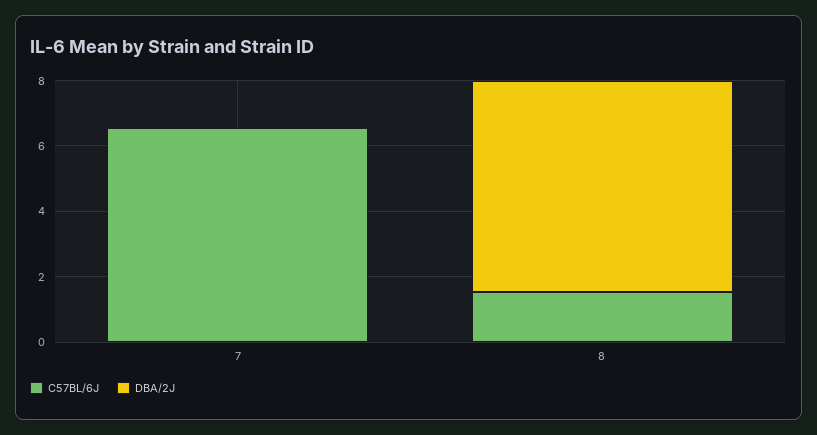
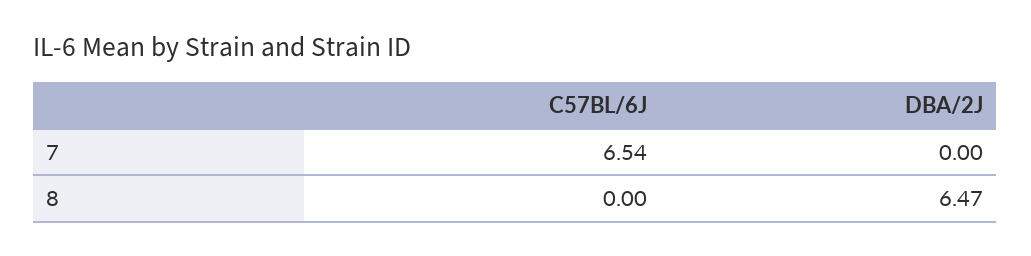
C57BL/6J, 8: 1.5 -> 0

